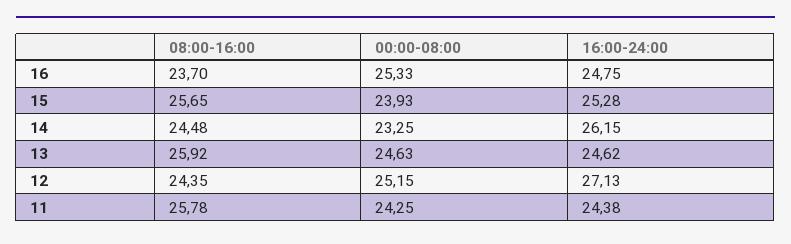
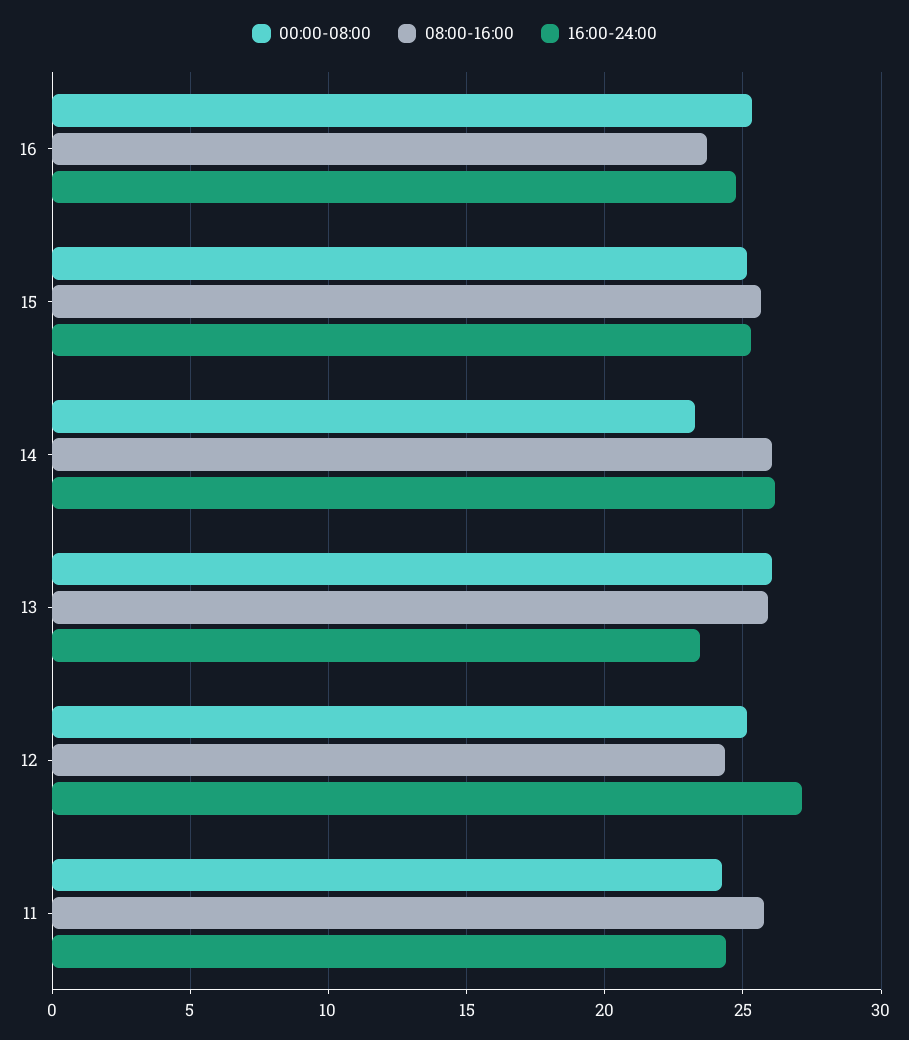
00:00-08:00, 15: 23.93 -> 25
08:00-16:00, 14: 24.48 -> 26
00:00-08:00, 13: 24.63 -> 26
16:00-24:00, 13: 24.62 -> 23.5

